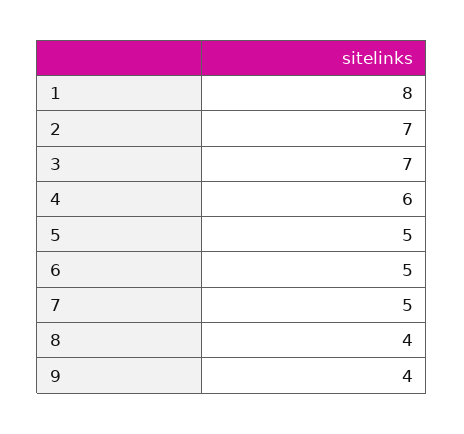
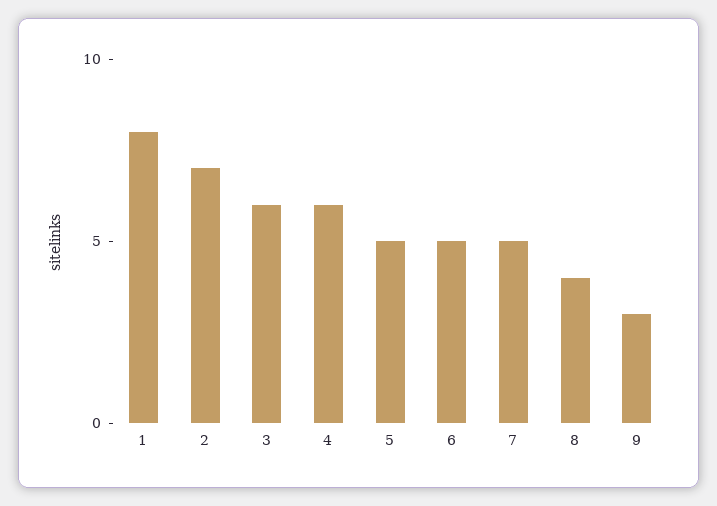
3: 7 -> 6
9: 4 -> 3

